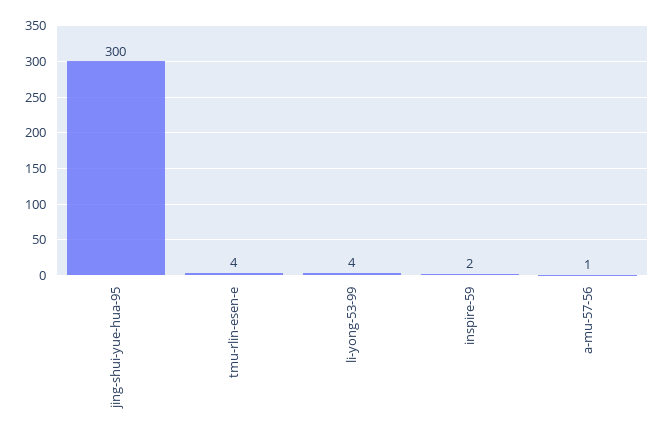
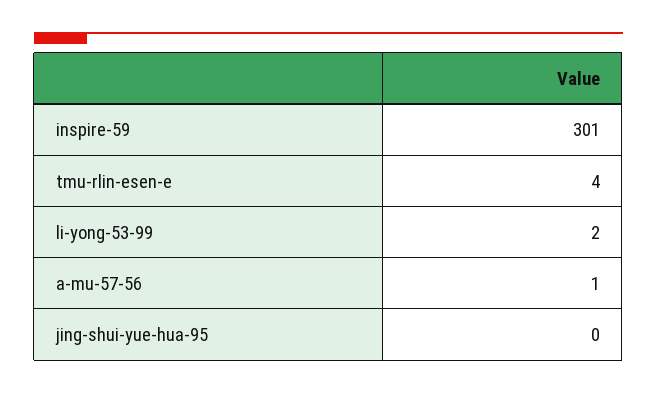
jing-shui-yue-hua-95: 300 -> 0
li-yong-53-99: 4 -> 2
inspire-59: 2 -> 301

